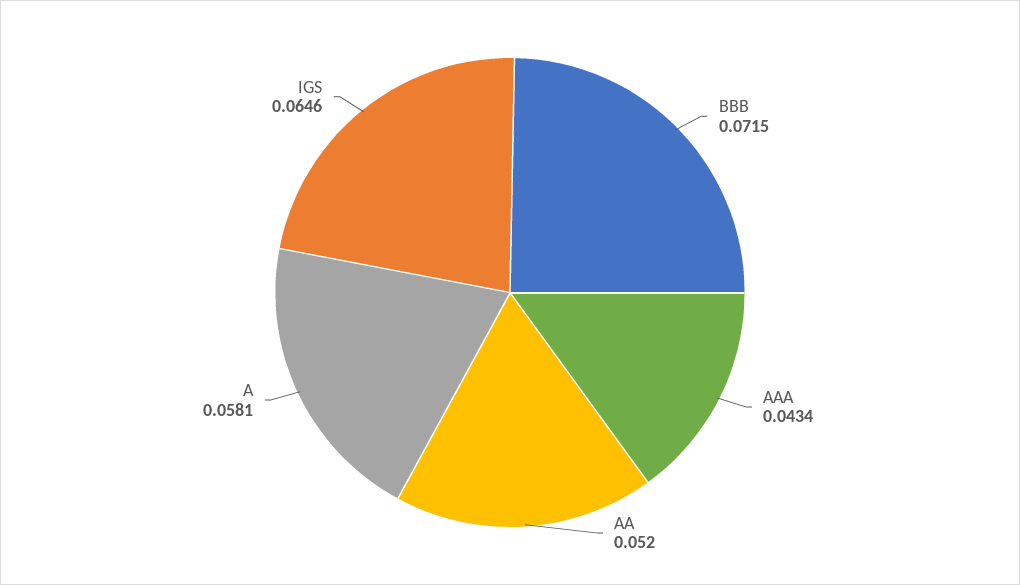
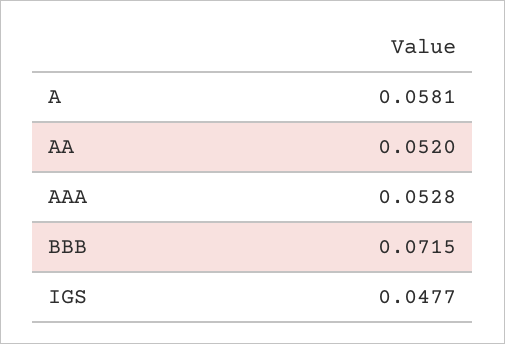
AAA: 0.0434 -> 0.0528
IGS: 0.0646 -> 0.0477

